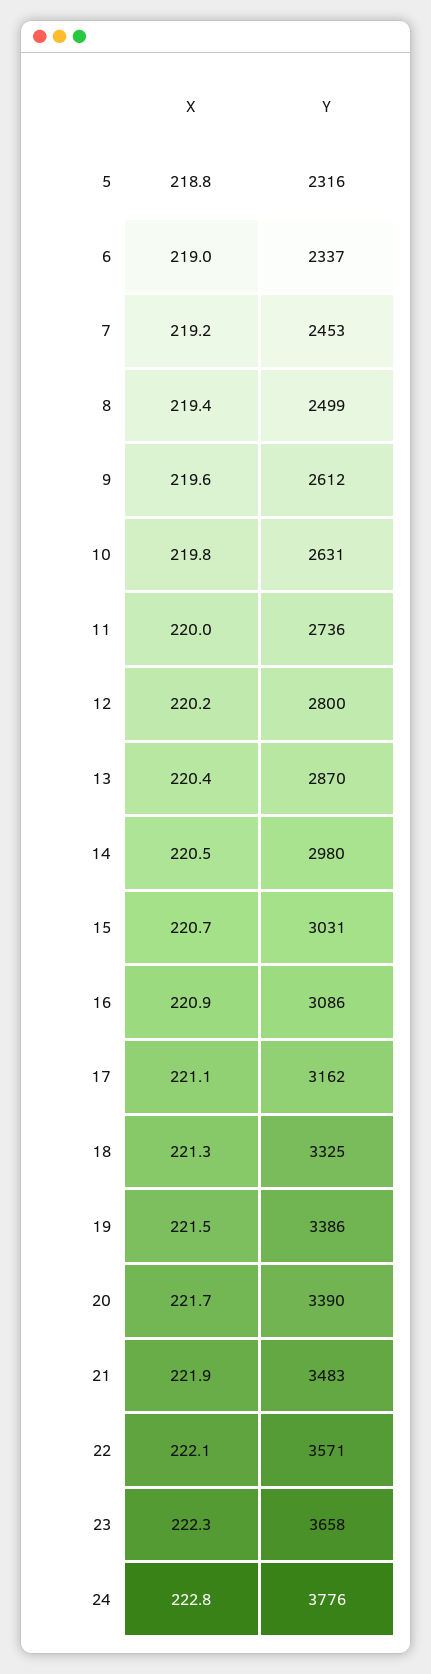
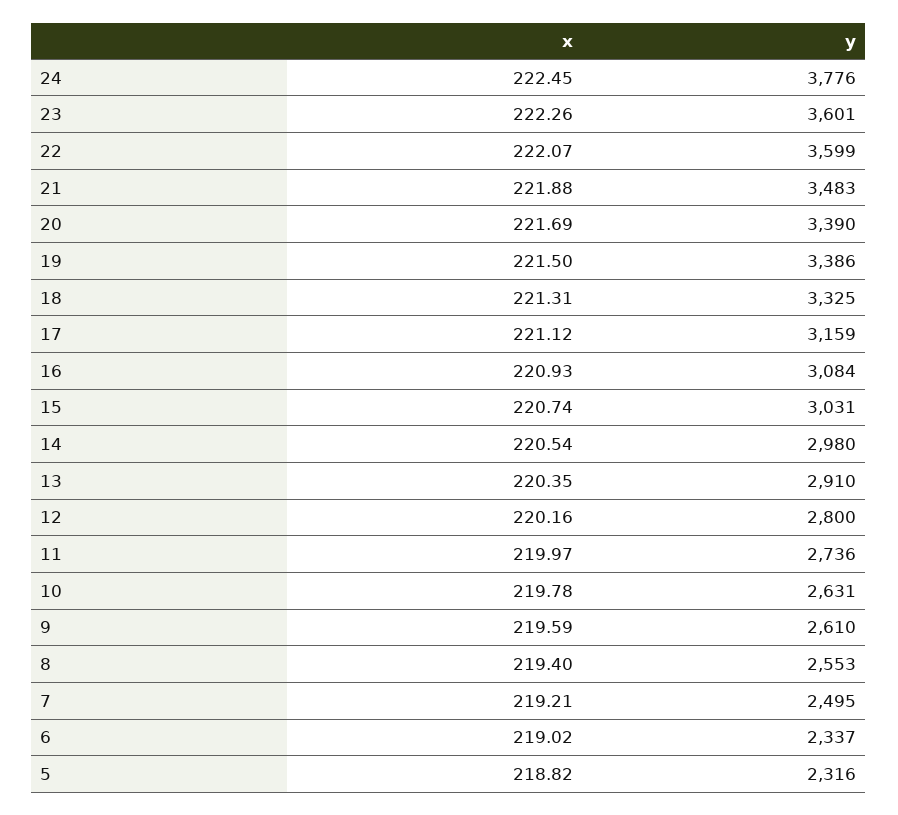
Y, 7: 2453 -> 2495
Y, 8: 2499 -> 2553
Y, 9: 2612 -> 2610
Y, 13: 2870 -> 2910
Y, 16: 3086 -> 3084
Y, 17: 3162 -> 3159
Y, 22: 3571 -> 3599
Y, 23: 3658 -> 3601
X, 24: 222.8 -> 222.45

